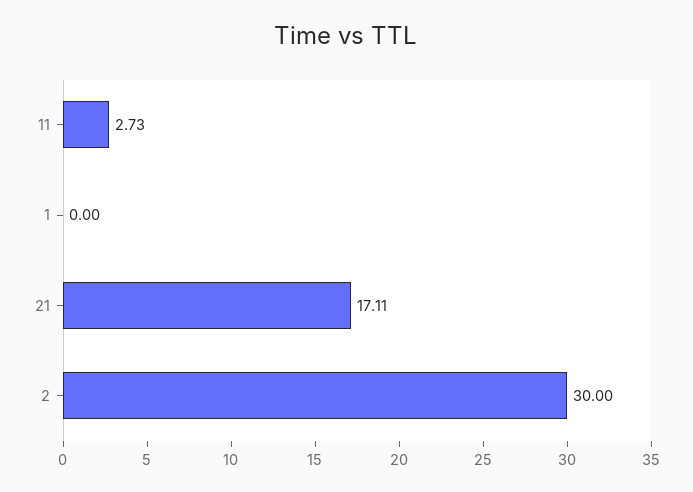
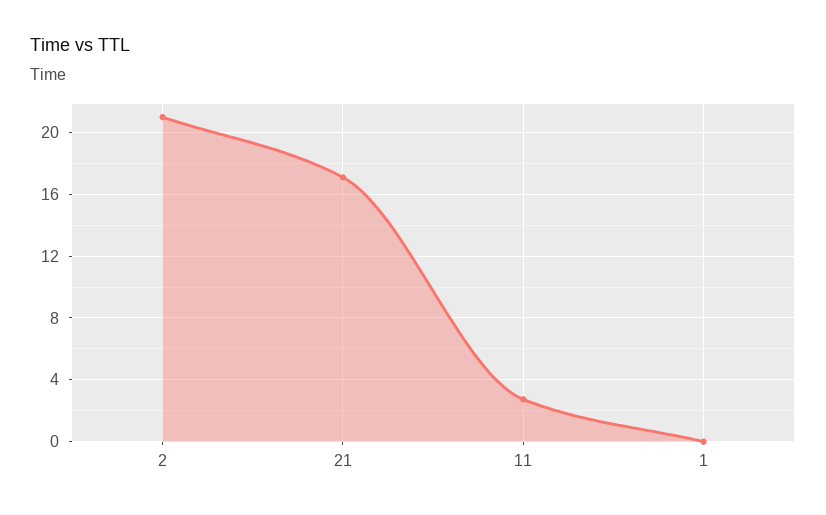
2: 30 -> 21

